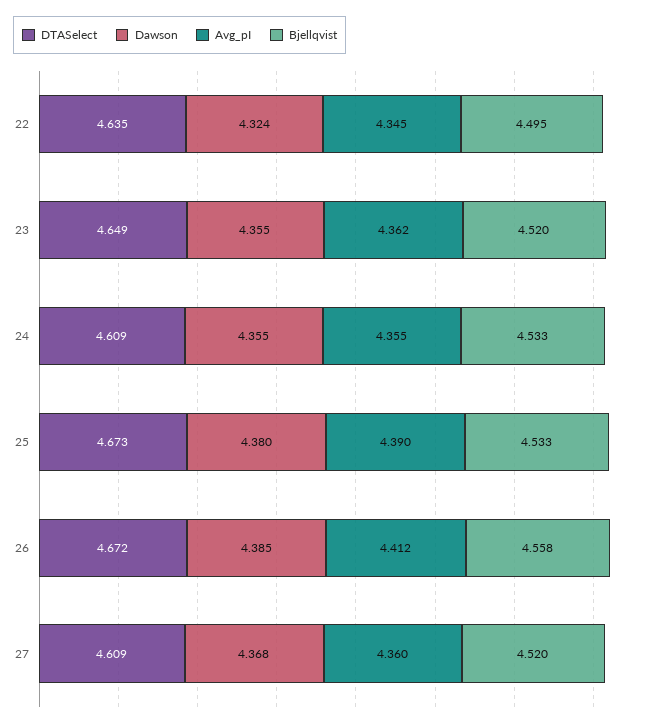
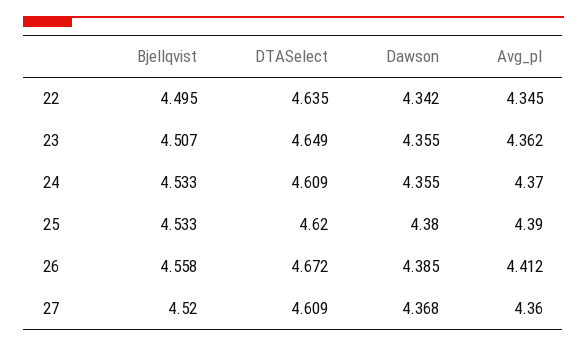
Dawson, 22: 4.324 -> 4.342
Bjellqvist, 23: 4.52 -> 4.507
Avg_pI, 24: 4.355 -> 4.37
DTASelect, 25: 4.673 -> 4.62

